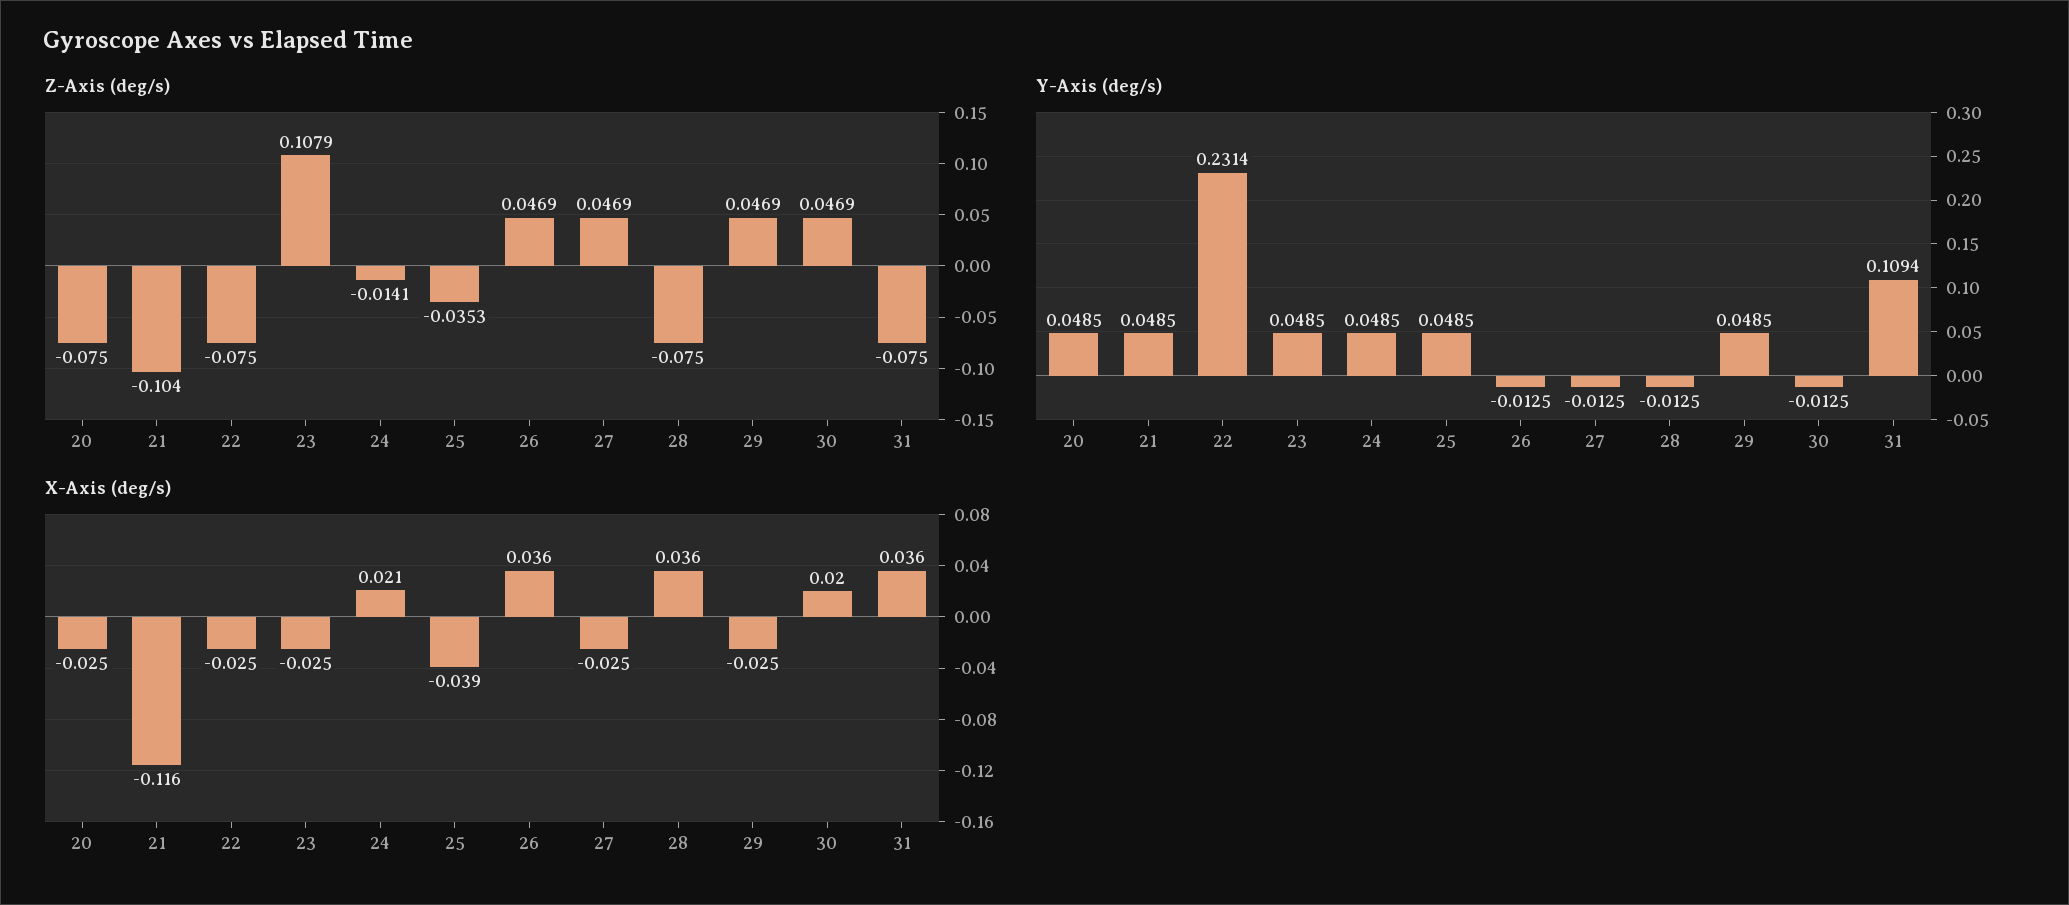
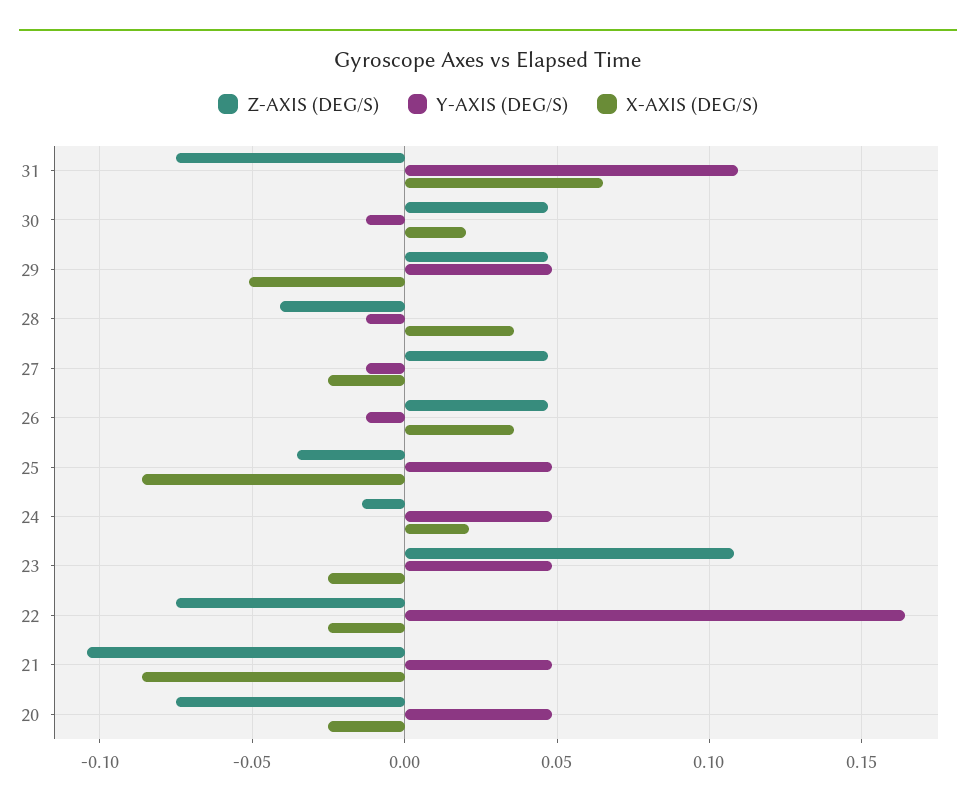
Z-Axis (deg/s), 28: -0.075 -> -0.04
Y-Axis (deg/s), 22: 0.2314 -> 0.165
X-Axis (deg/s), 21: -0.116 -> -0.085
X-Axis (deg/s), 25: -0.039 -> -0.085
X-Axis (deg/s), 29: -0.025 -> -0.05
X-Axis (deg/s), 31: 0.036 -> 0.065

